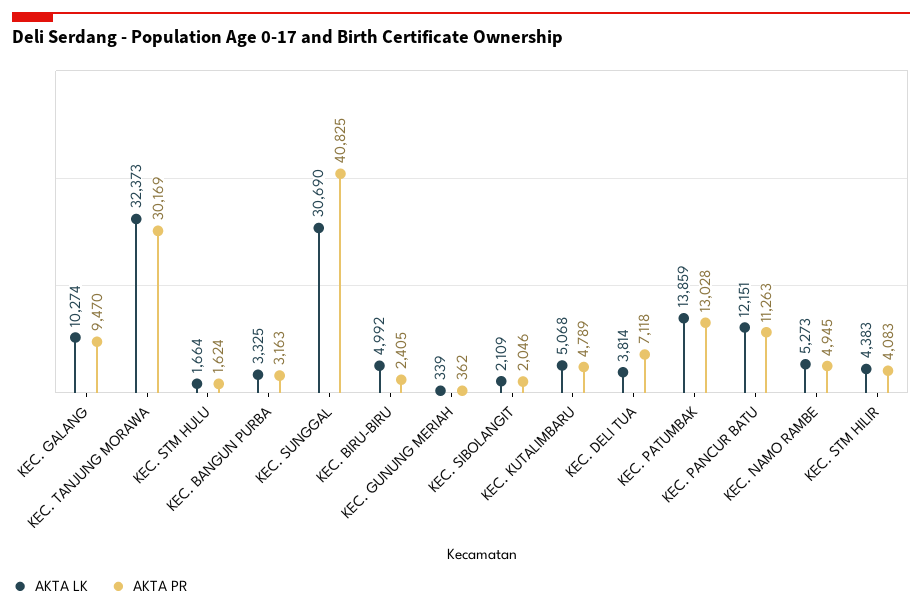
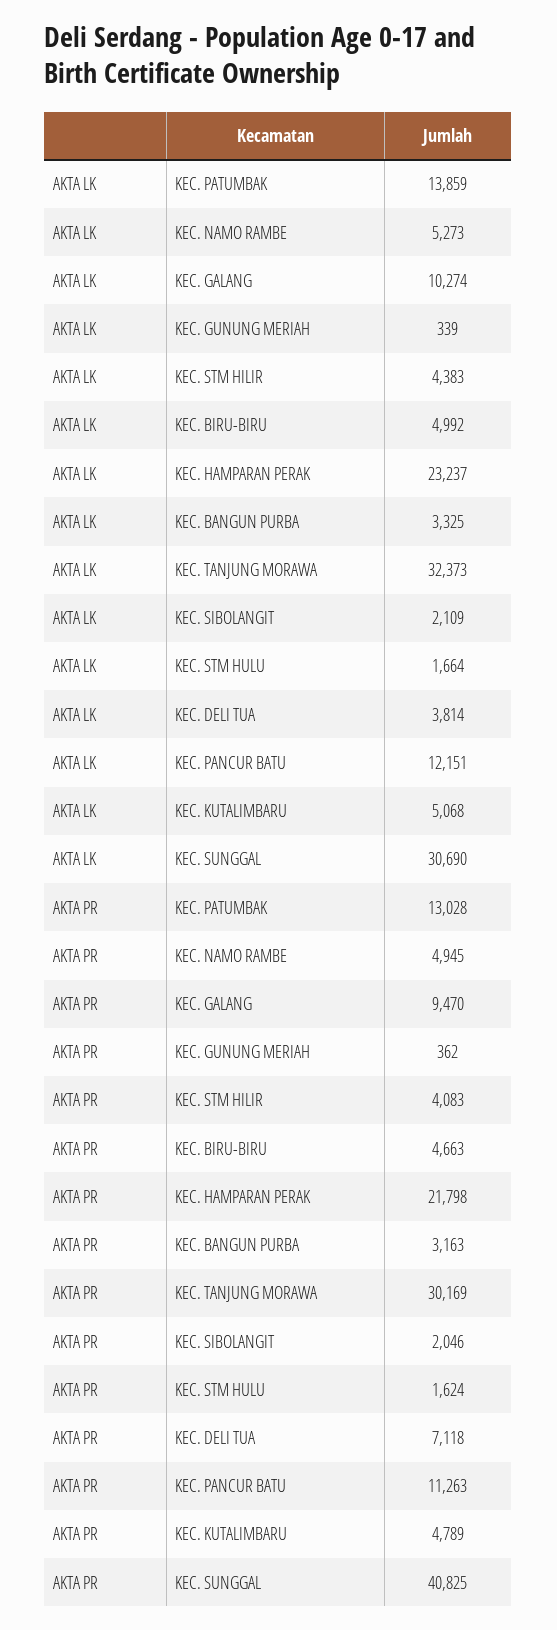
AKTA PR, KEC. BIRU-BIRU: 2405 -> 4663
AKTA LK, KEC. HAMPARAN PERAK: none -> 23237
AKTA PR, KEC. HAMPARAN PERAK: none -> 21798

